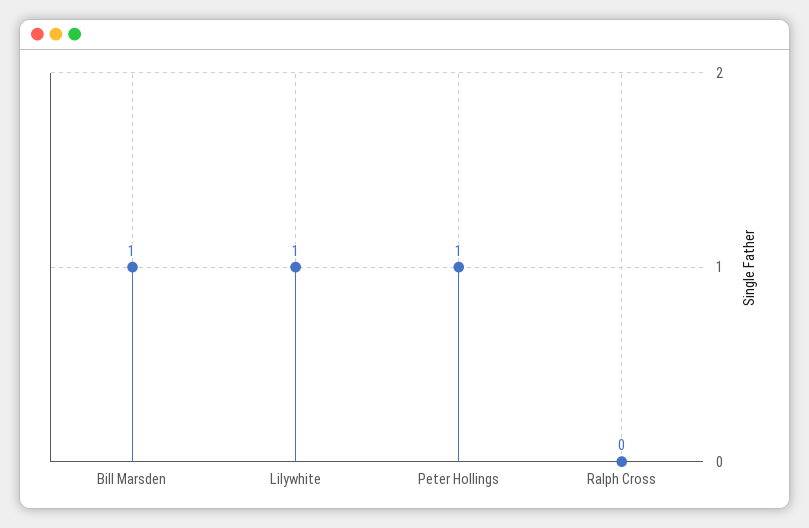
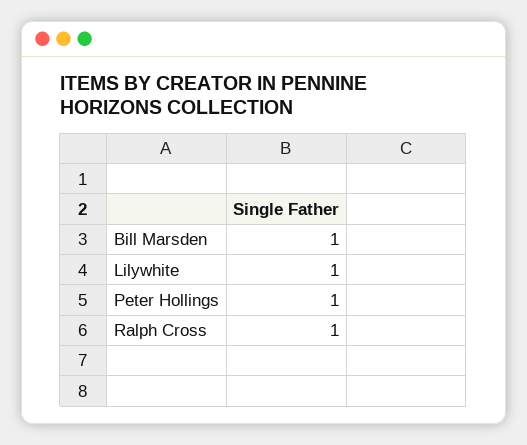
Ralph Cross: 0 -> 1

